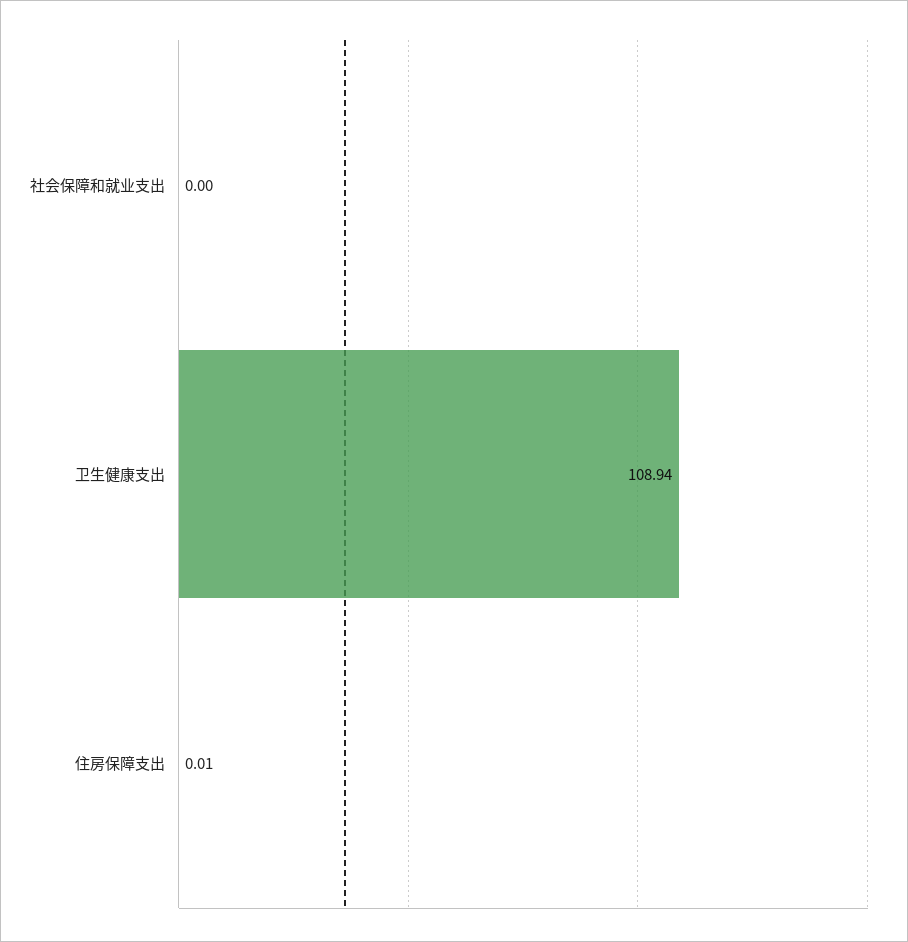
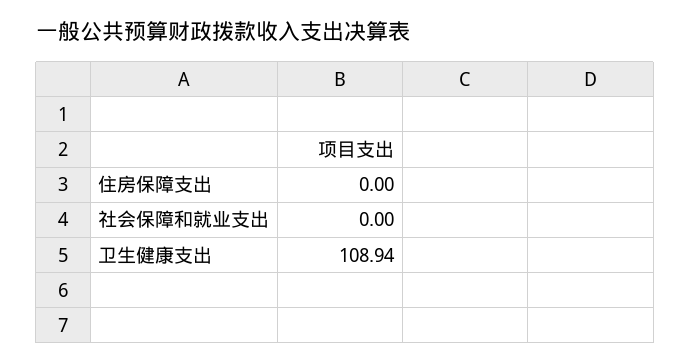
住房保障支出: 0.01 -> 0

